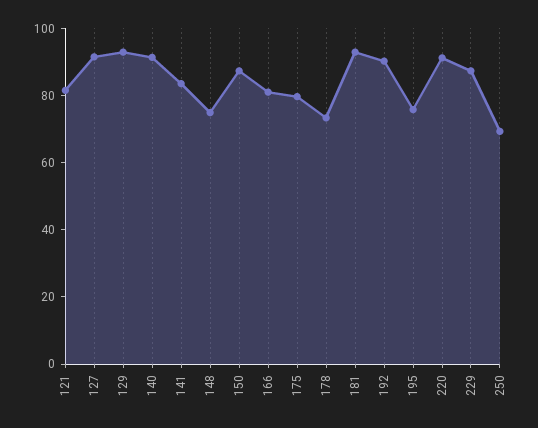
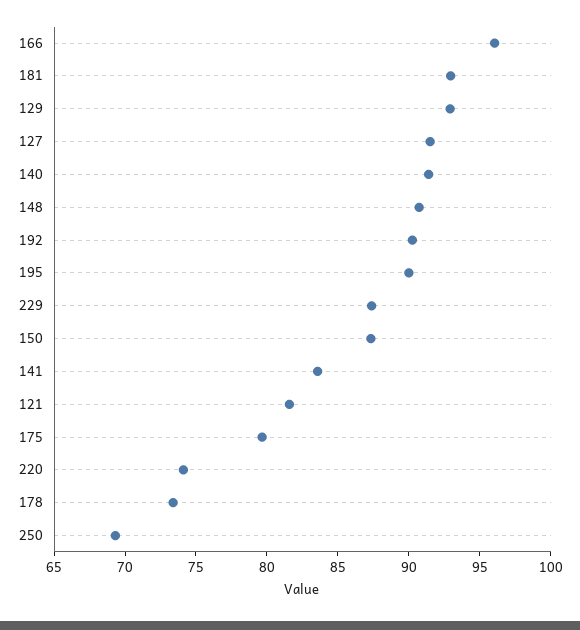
148: 75 -> 91
166: 80 -> 96
195: 75 -> 90
220: 90 -> 74

